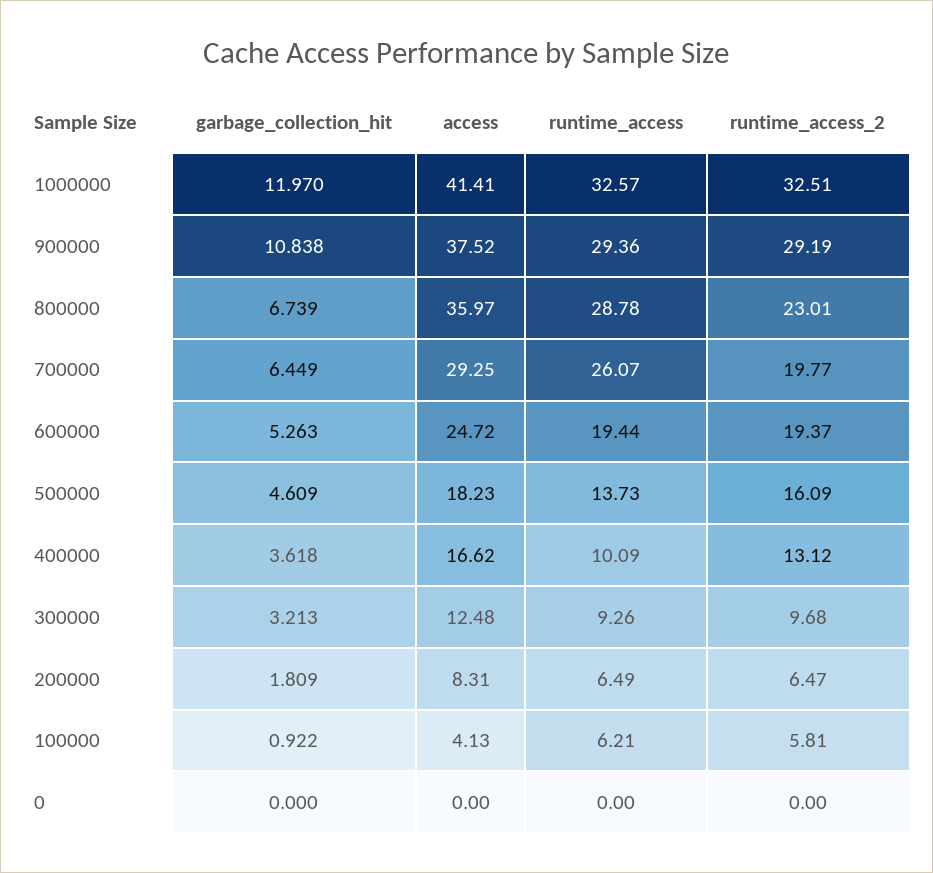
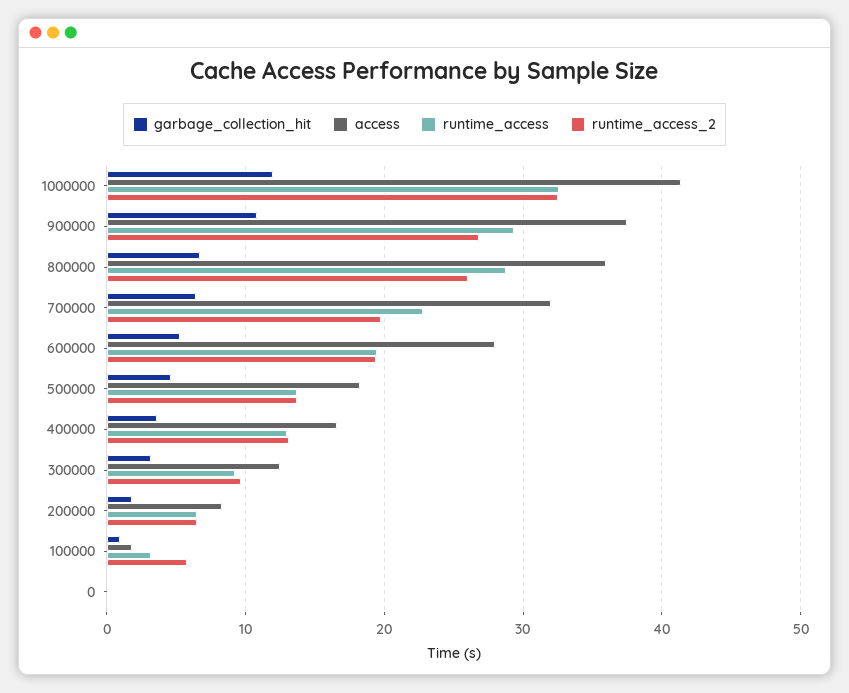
runtime_access_2, 900000: 29.19 -> 27
runtime_access_2, 800000: 23.01 -> 26
access, 700000: 29.25 -> 32
runtime_access, 700000: 26.07 -> 23
access, 600000: 24.72 -> 28
runtime_access_2, 500000: 16.09 -> 14
runtime_access, 400000: 10.09 -> 13
access, 100000: 4.13 -> 2
runtime_access, 100000: 6.21 -> 3

